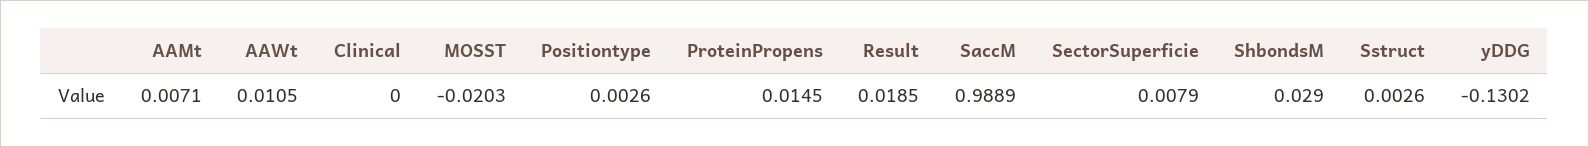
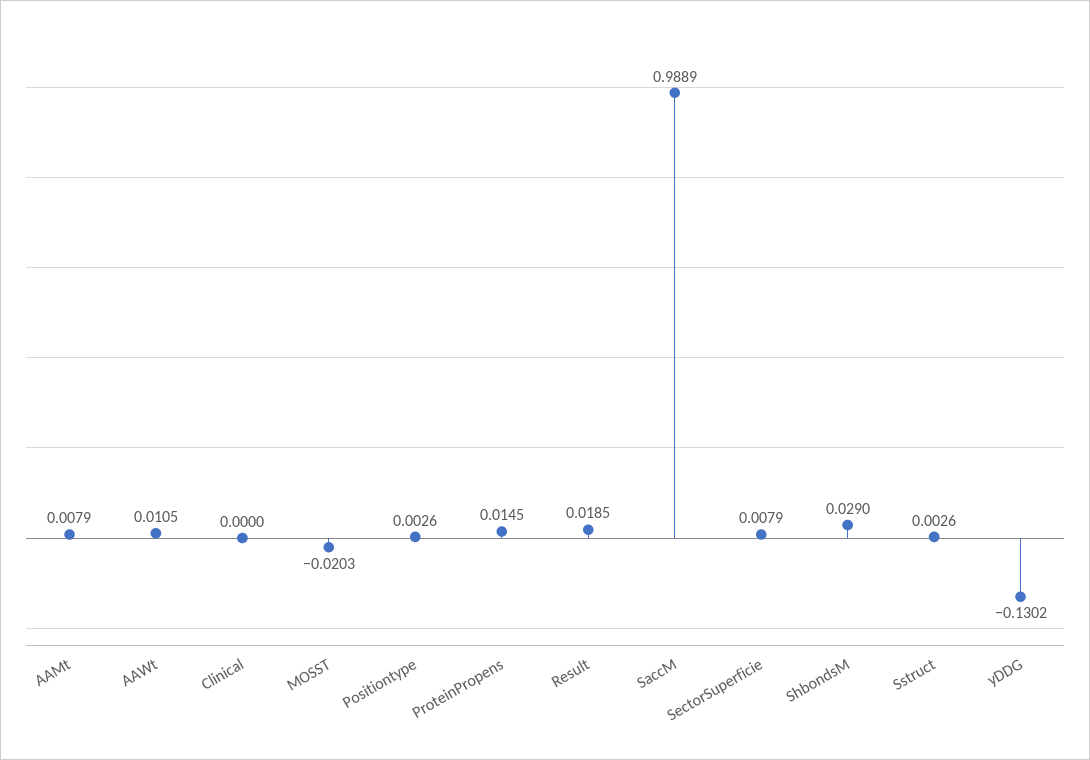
AAMt: 0.0071 -> 0.0079

